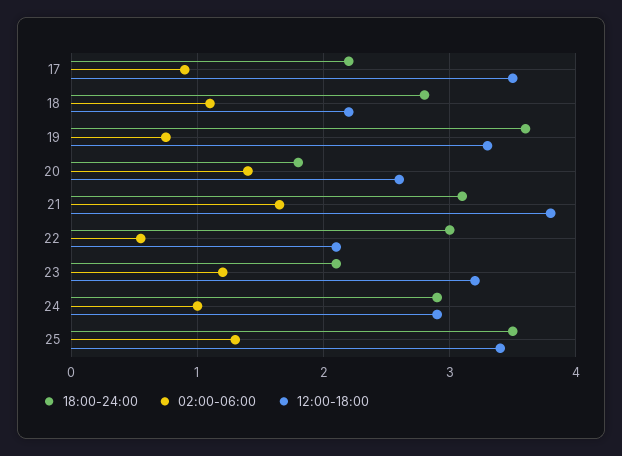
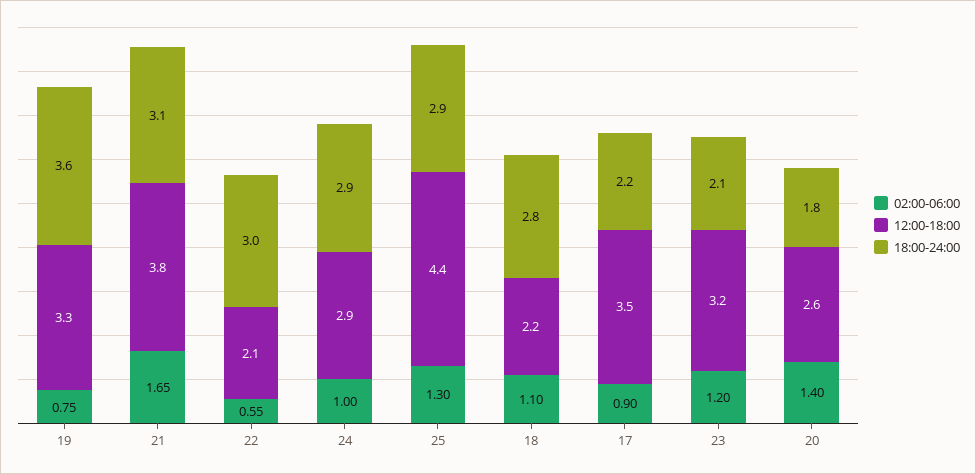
18:00-24:00, 25: 3.5 -> 2.9
12:00-18:00, 25: 3.4 -> 4.4

